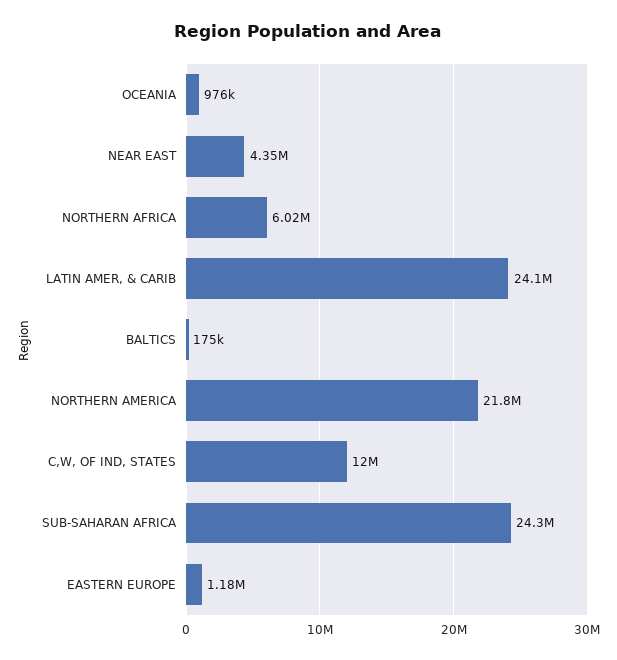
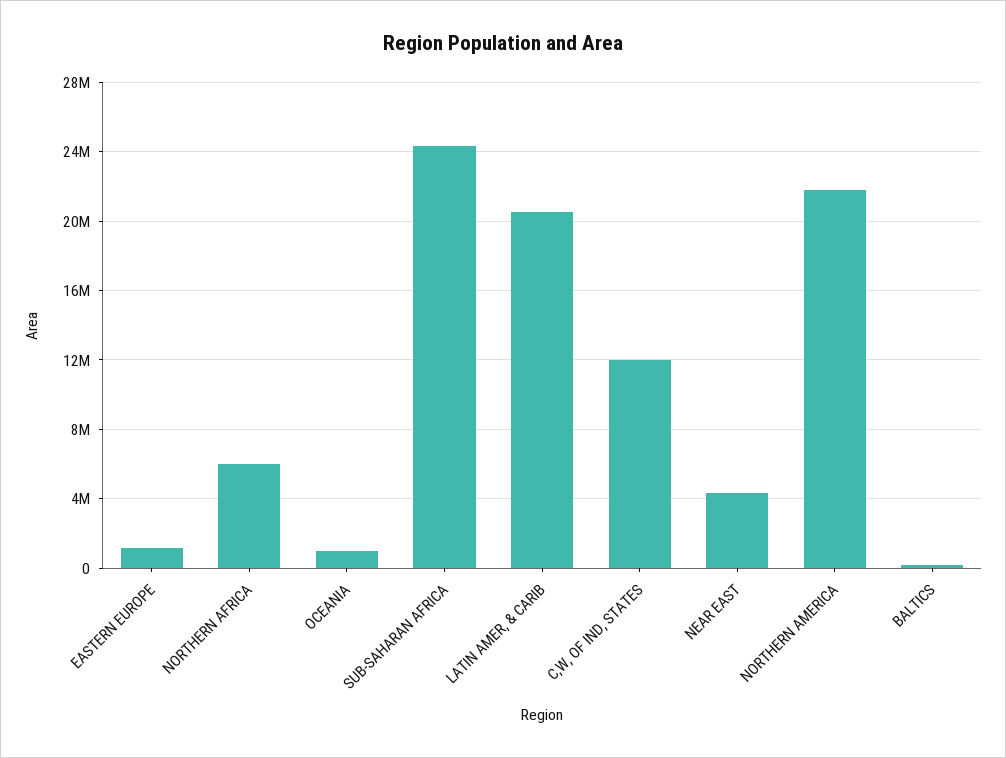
LATIN AMER, & CARIB: 24100000 -> 20500000

